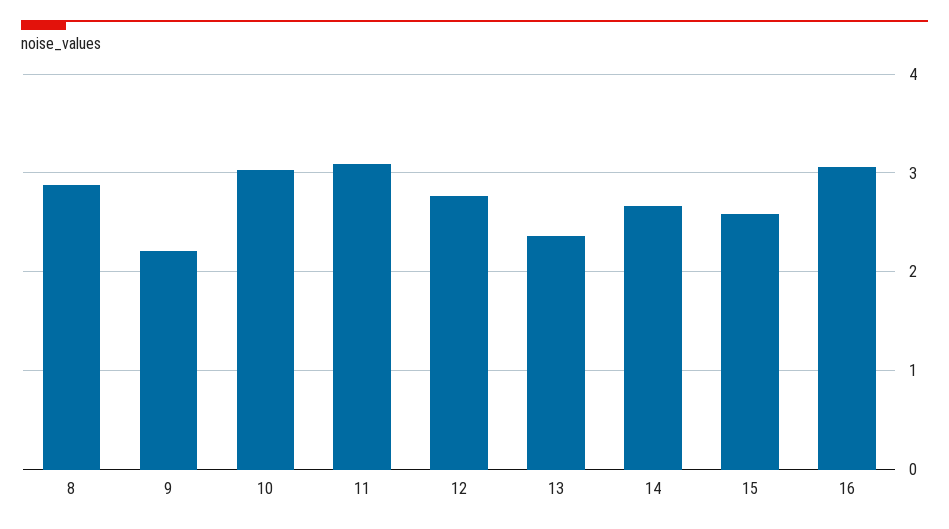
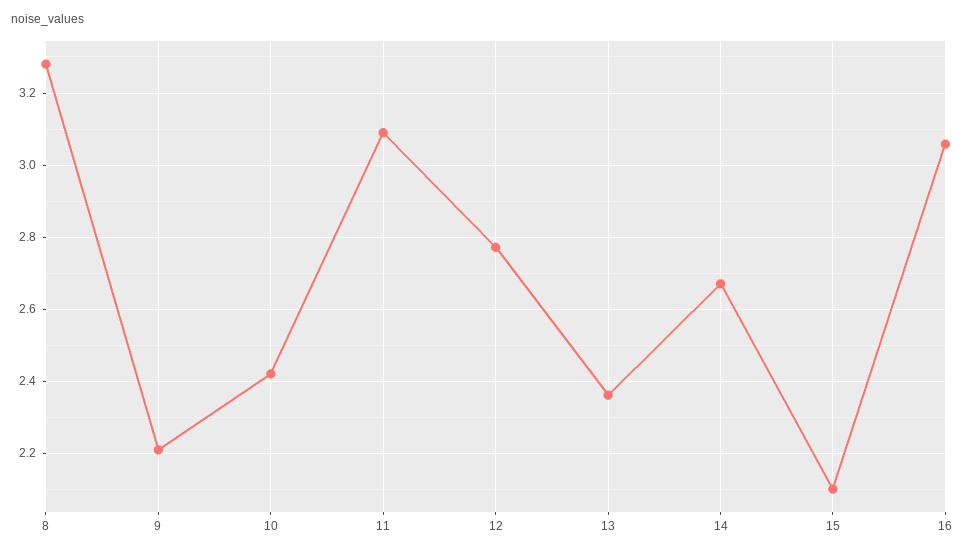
8: 2.9 -> 3.28
10: 3 -> 2.42
15: 2.6 -> 2.1

